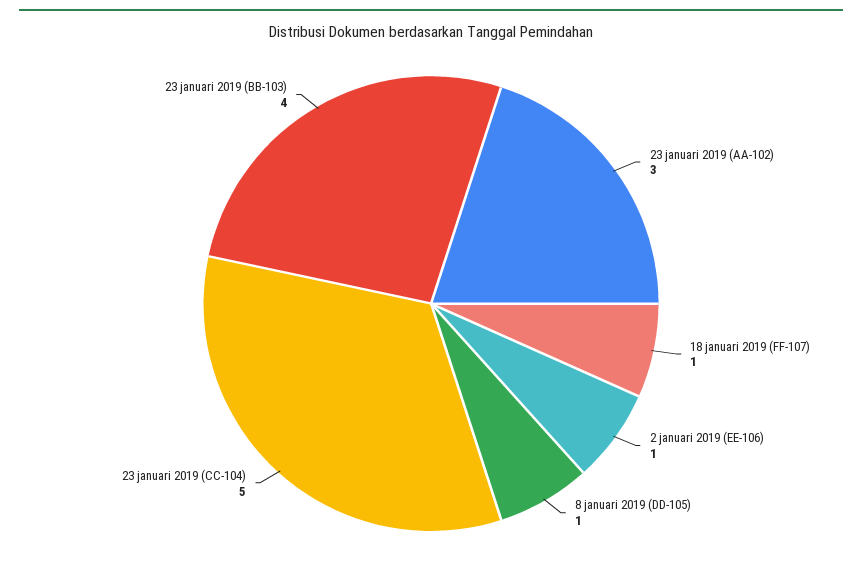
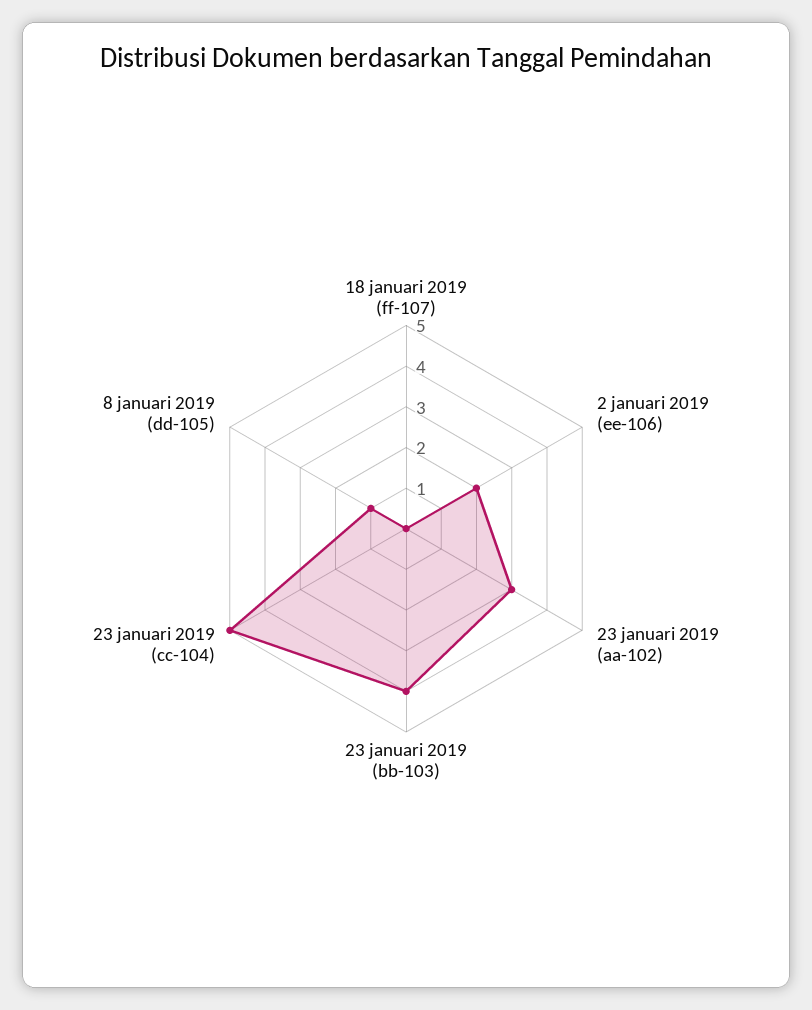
18 januari 2019 (FF-107): 1 -> 0
2 januari 2019 (EE-106): 1 -> 2

